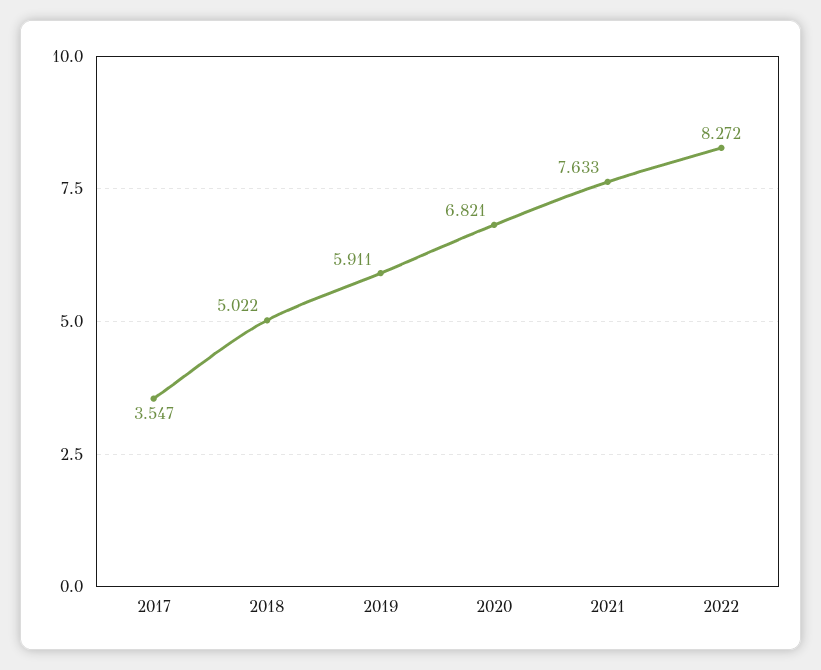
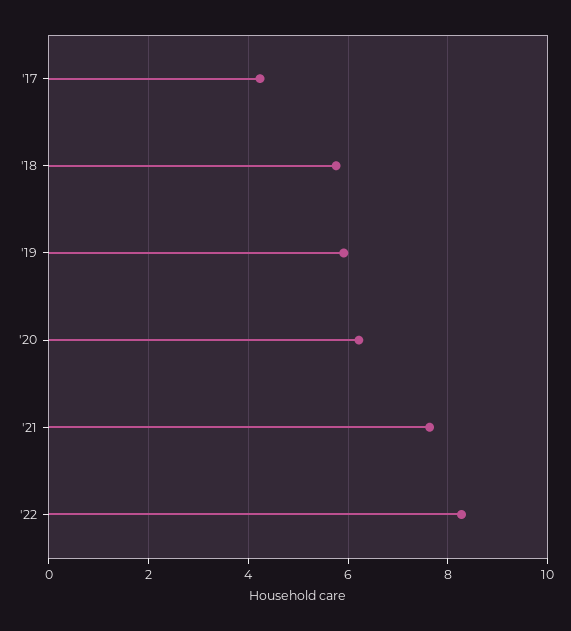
2017: 3.547 -> 4.2
2018: 5.022 -> 5.8
2020: 6.821 -> 6.2

